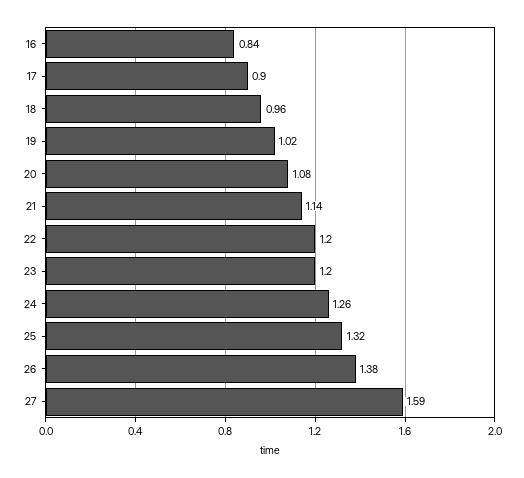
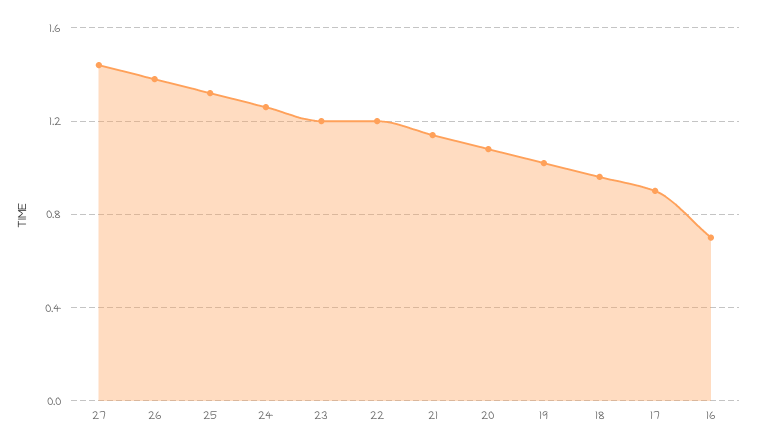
16: 0.84 -> 0.7
27: 1.59 -> 1.45

